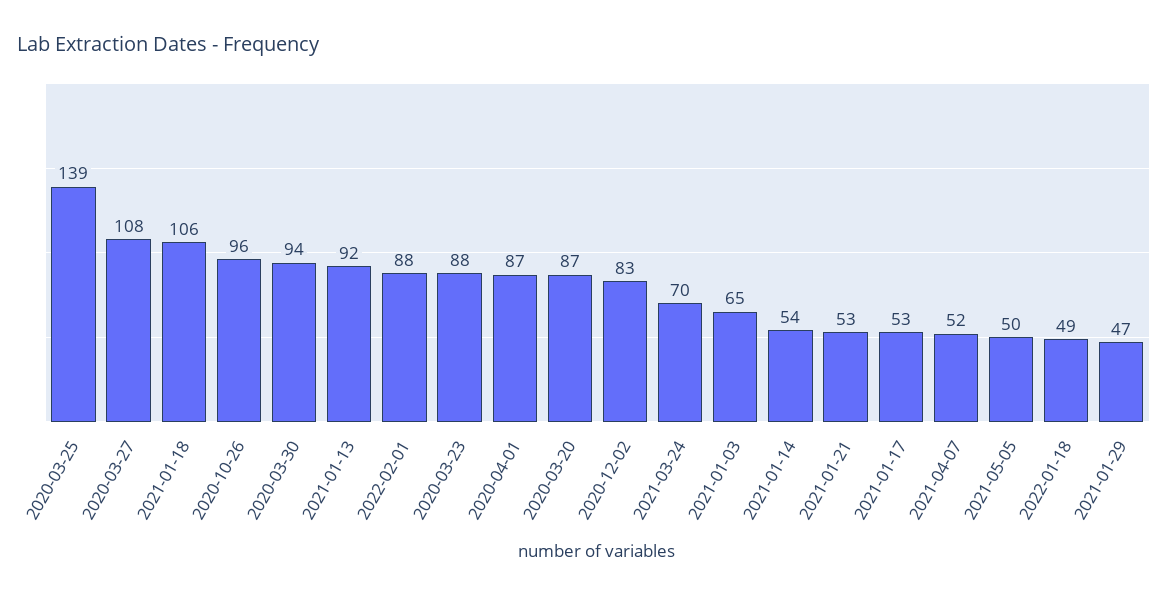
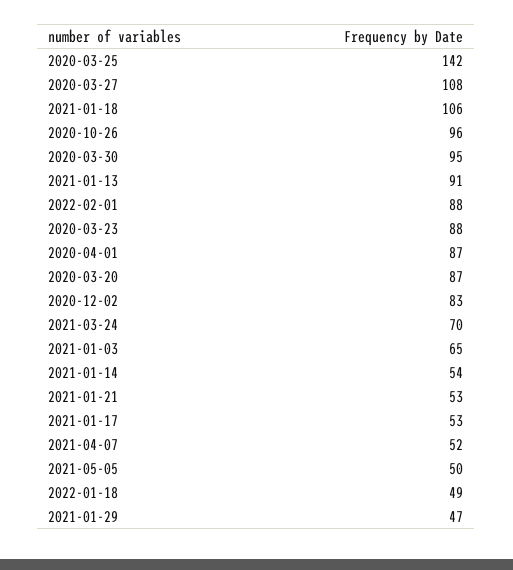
2020-03-25: 139 -> 142
2020-03-30: 94 -> 95
2021-01-13: 92 -> 91

